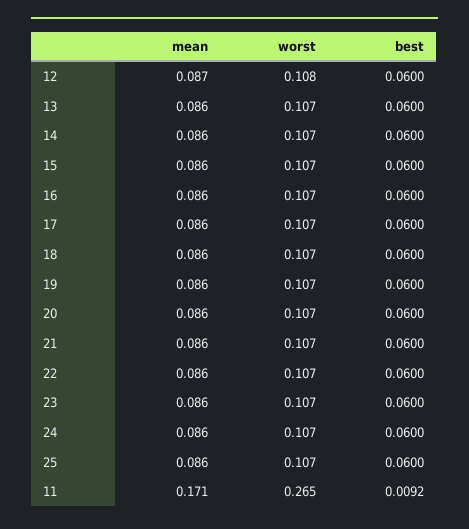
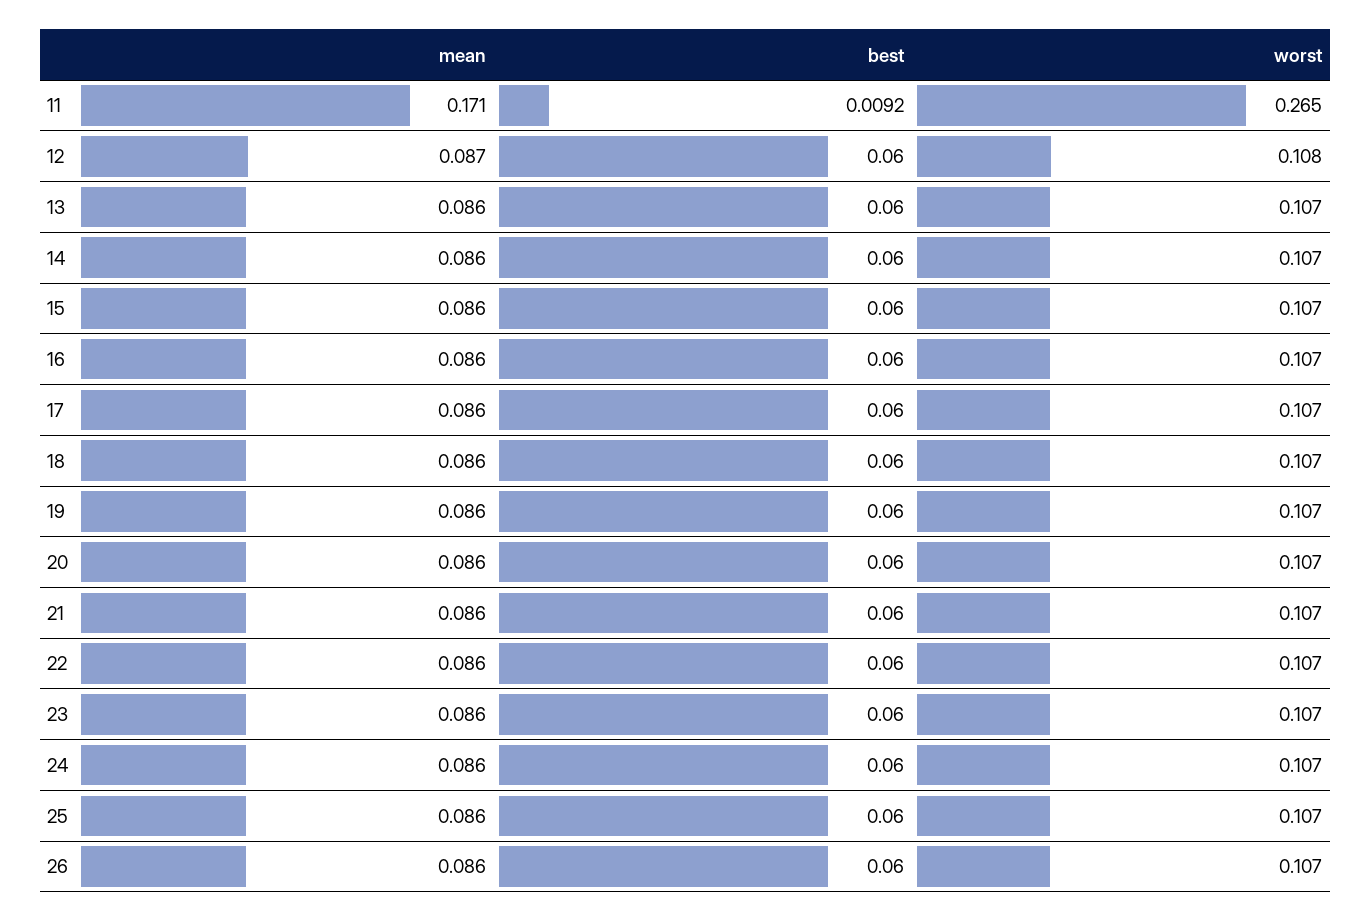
mean, 26: none -> 0.086
best, 26: none -> 0.06
worst, 26: none -> 0.107

